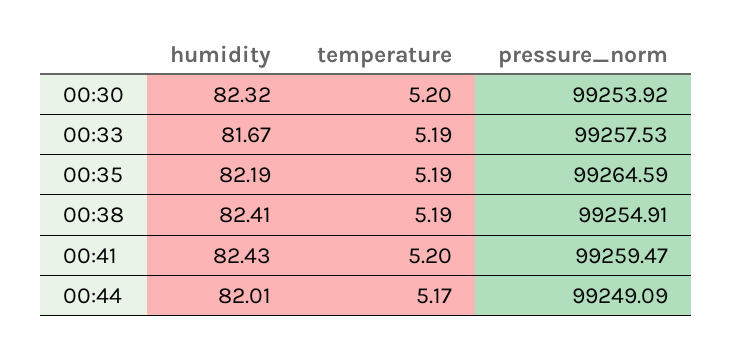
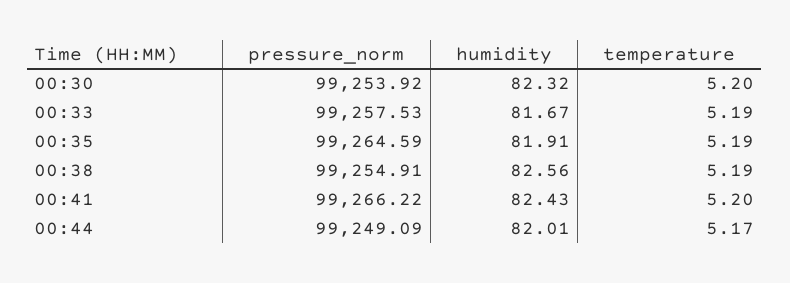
humidity, 00:35: 82.19 -> 81.91
humidity, 00:38: 82.41 -> 82.56
pressure_norm, 00:41: 99259.47 -> 99266.22

